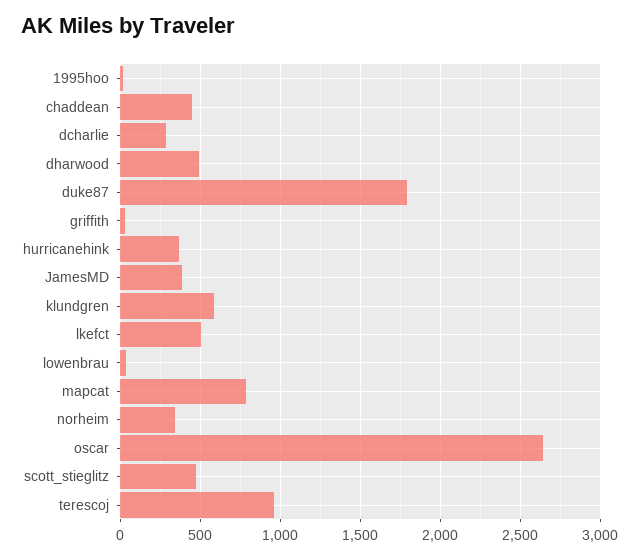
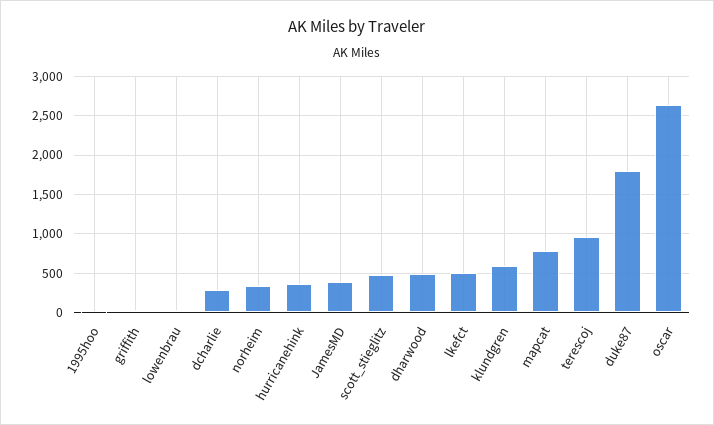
chaddean: 450 -> none

